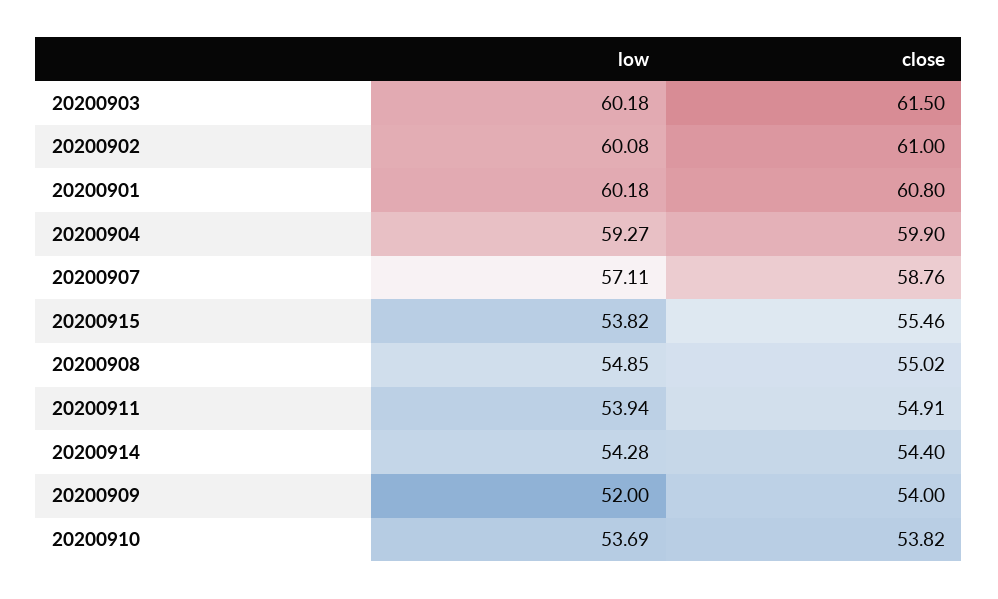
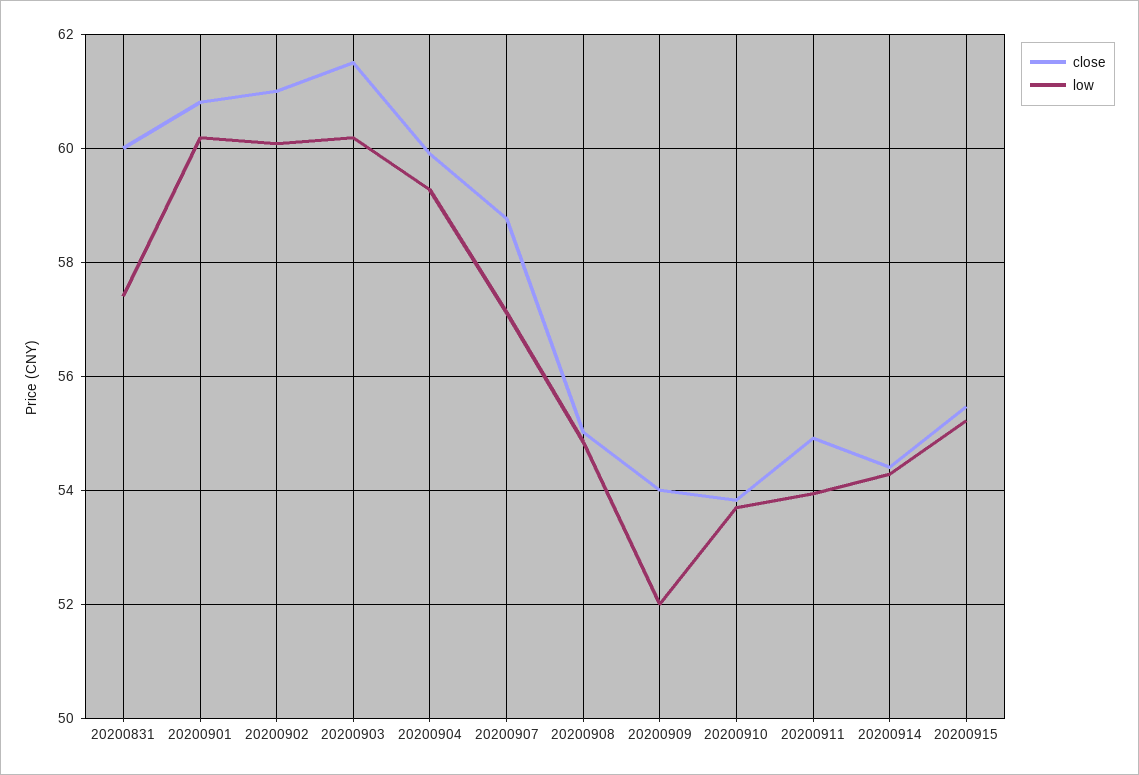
low, 20200915: 53.82 -> 55.2
close, 20200831: none -> 60
low, 20200831: none -> 57.4

